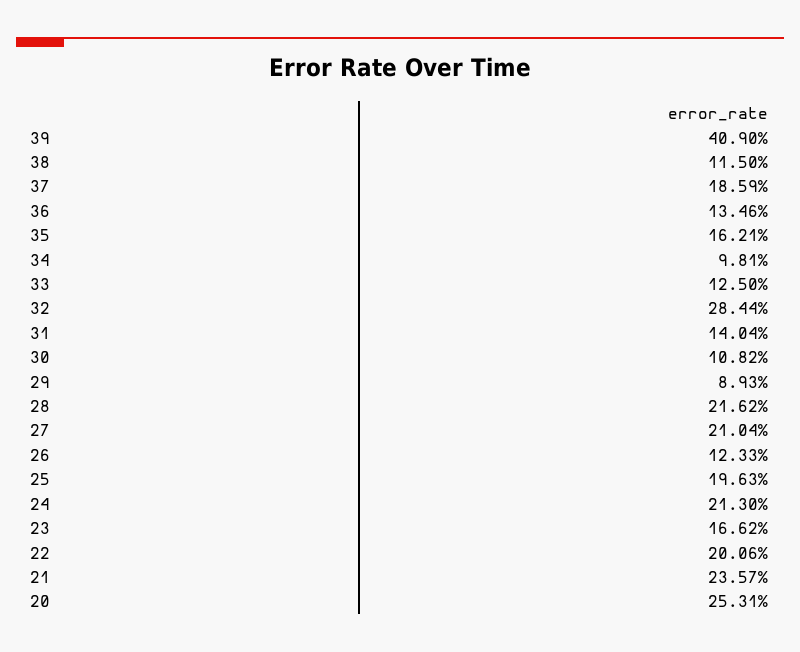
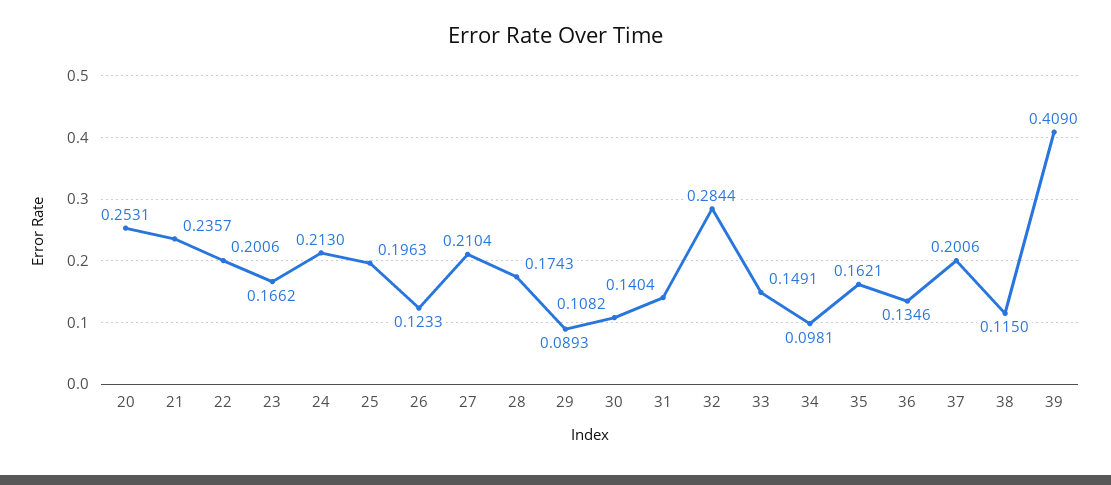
37: 0.1859 -> 0.2006
33: 0.125 -> 0.1491
28: 0.2162 -> 0.1743

